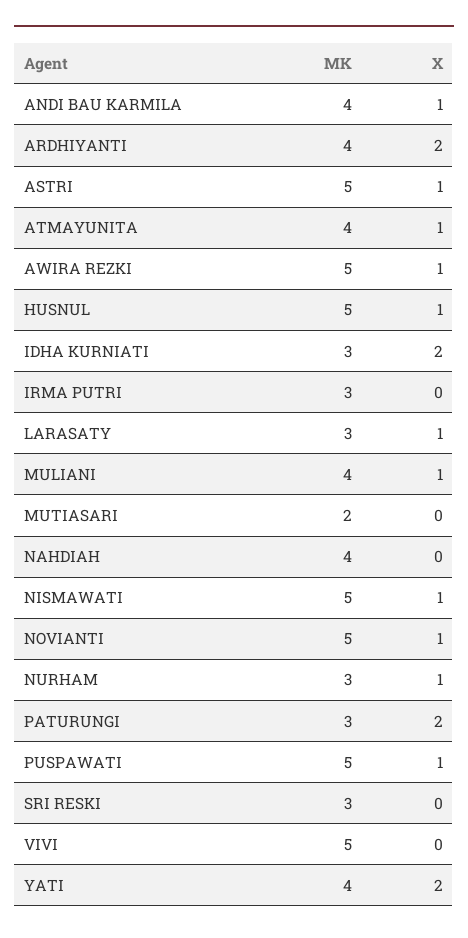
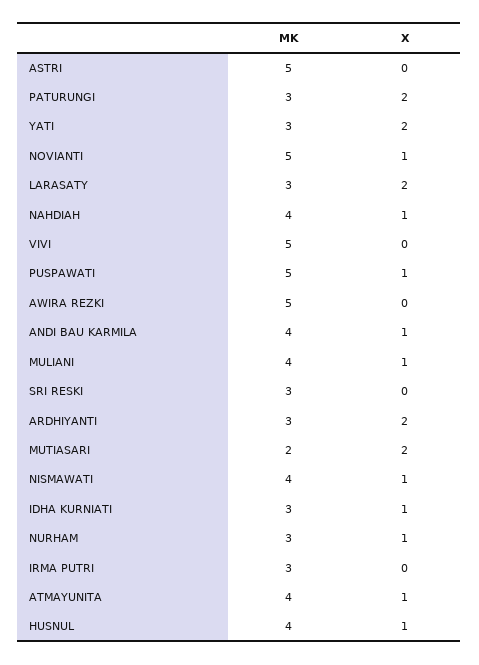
MK, ARDHIYANTI: 4 -> 3
X, ASTRI: 1 -> 0
X, AWIRA REZKI: 1 -> 0
MK, HUSNUL: 5 -> 4
X, IDHA KURNIATI: 2 -> 1
X, LARASATY: 1 -> 2
X, MUTIASARI: 0 -> 2
X, NAHDIAH: 0 -> 1
MK, NISMAWATI: 5 -> 4
MK, YATI: 4 -> 3

